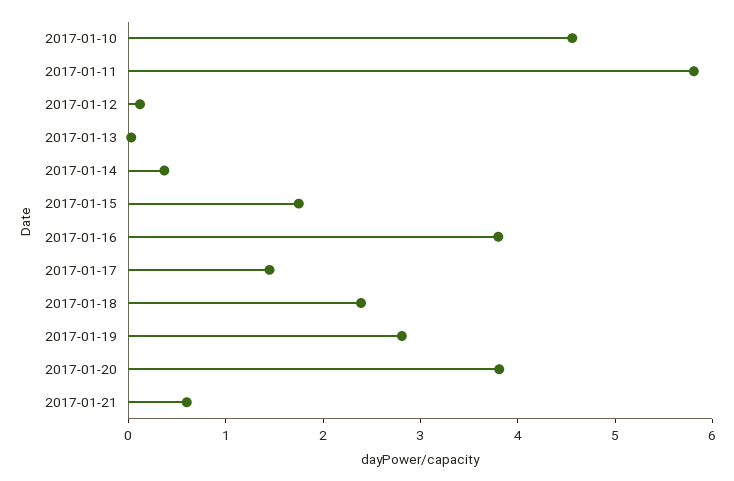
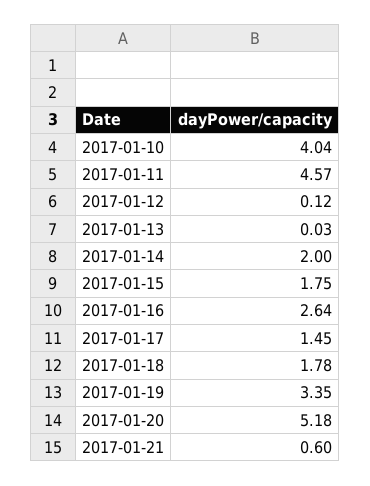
2017-01-10: 4.6 -> 4.04
2017-01-11: 5.8 -> 4.57
2017-01-14: 0.4 -> 2
2017-01-16: 3.8 -> 2.64
2017-01-18: 2.4 -> 1.78
2017-01-19: 2.8 -> 3.35
2017-01-20: 3.8 -> 5.18

